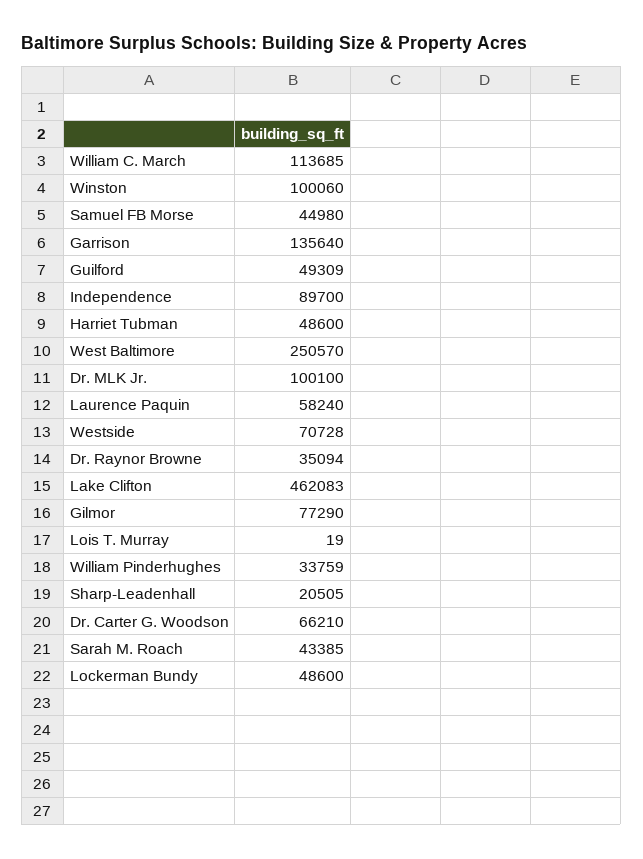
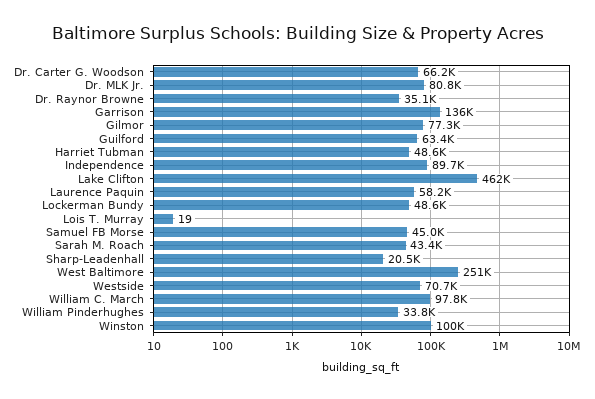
William C. March: 113685 -> 97800
Guilford: 49309 -> 63400
Dr. MLK Jr.: 100100 -> 80800

